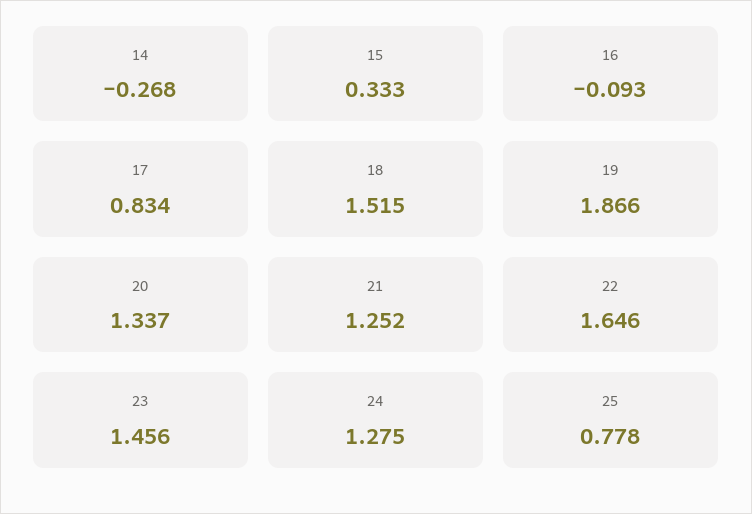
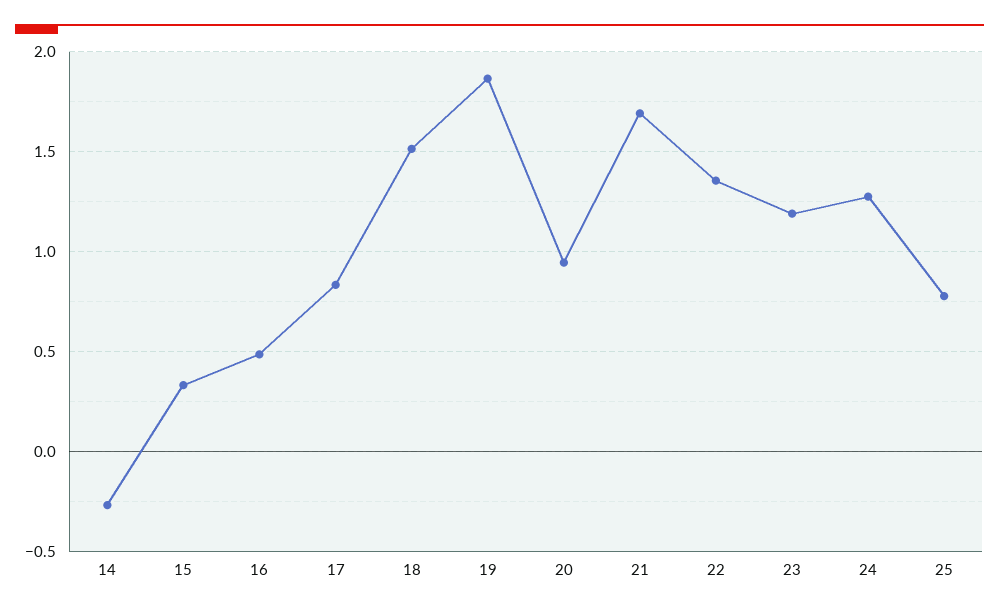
16: -0.093 -> 0.5
20: 1.337 -> 0.95
21: 1.252 -> 1.7
22: 1.646 -> 1.35
23: 1.456 -> 1.2

